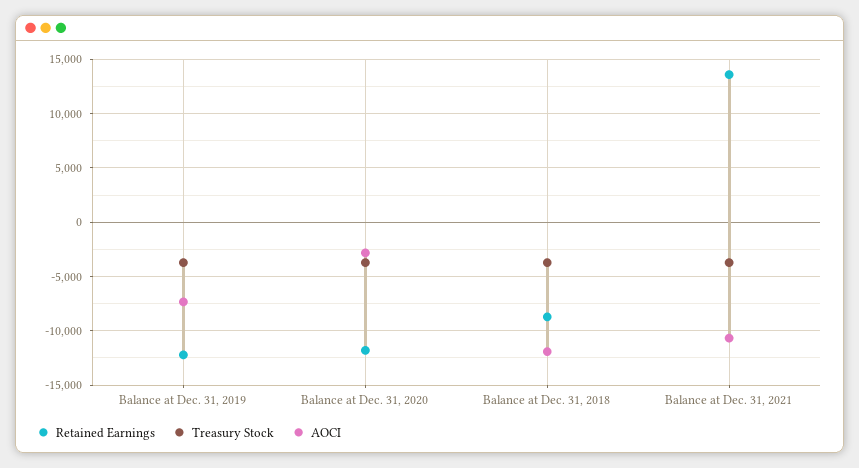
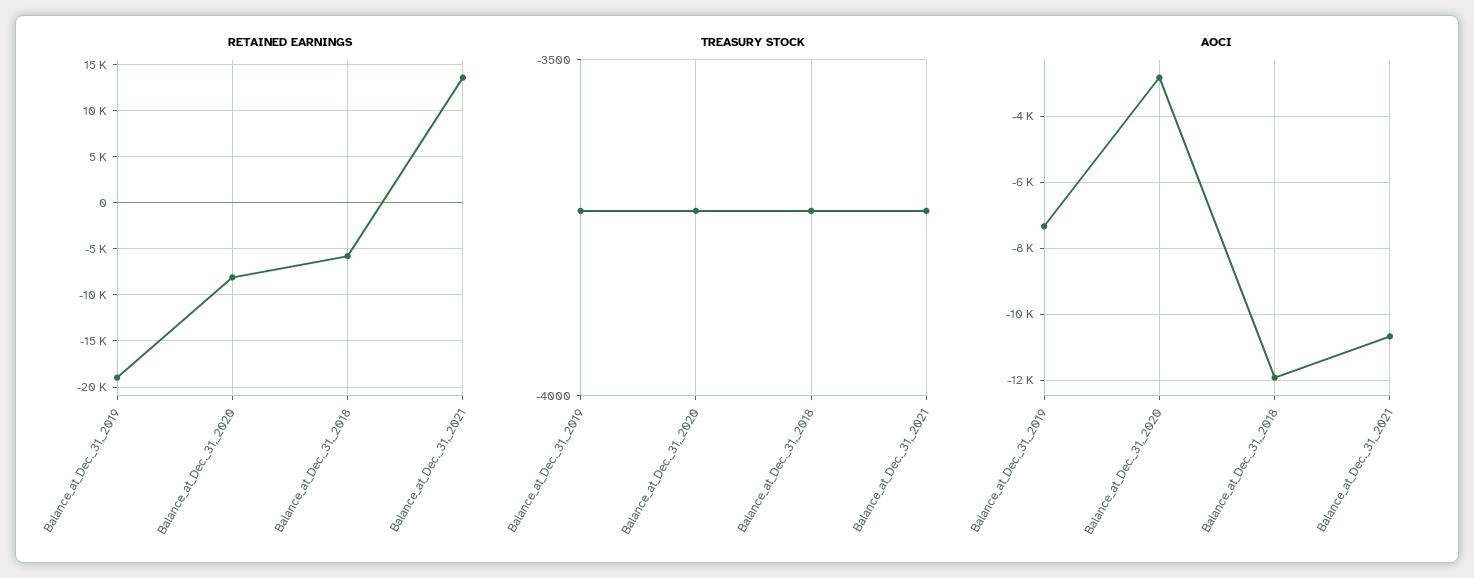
Retained Earnings, Balance at Dec. 31, 2019: -12000 -> -19000
Retained Earnings, Balance at Dec. 31, 2020: -12000 -> -8000
Retained Earnings, Balance at Dec. 31, 2018: -9000 -> -6000

